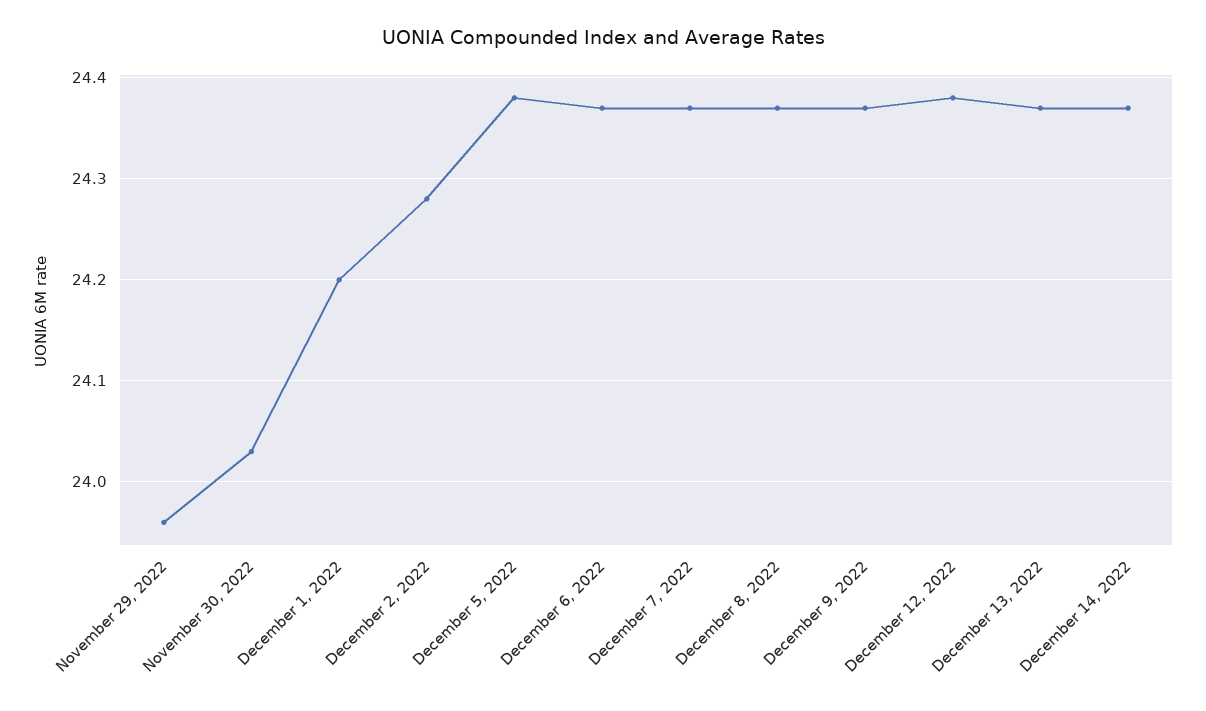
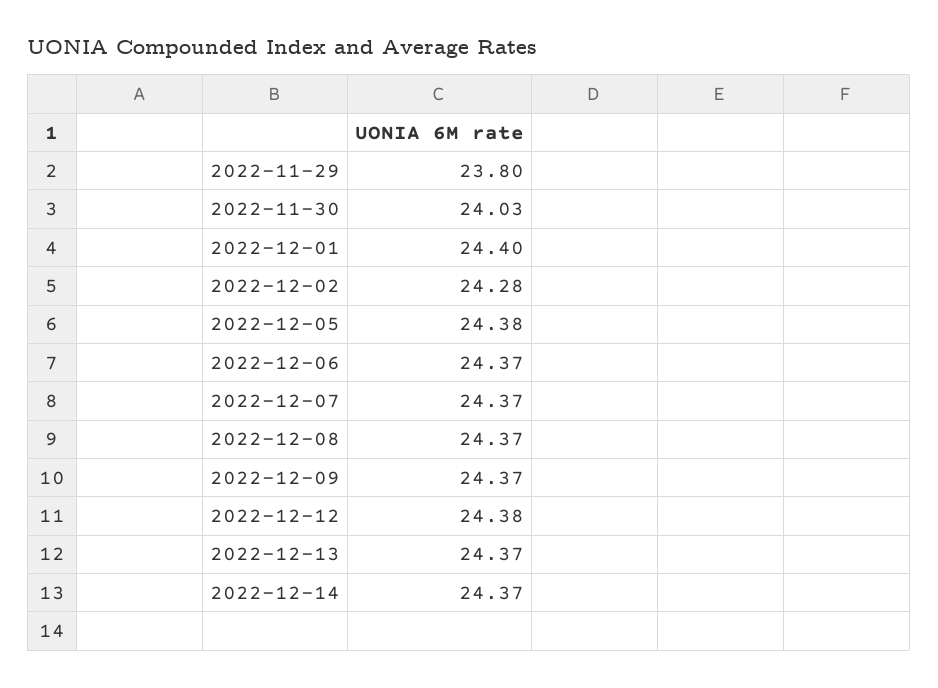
November 29, 2022: 23.96 -> 23.8
December 1, 2022: 24.2 -> 24.4

